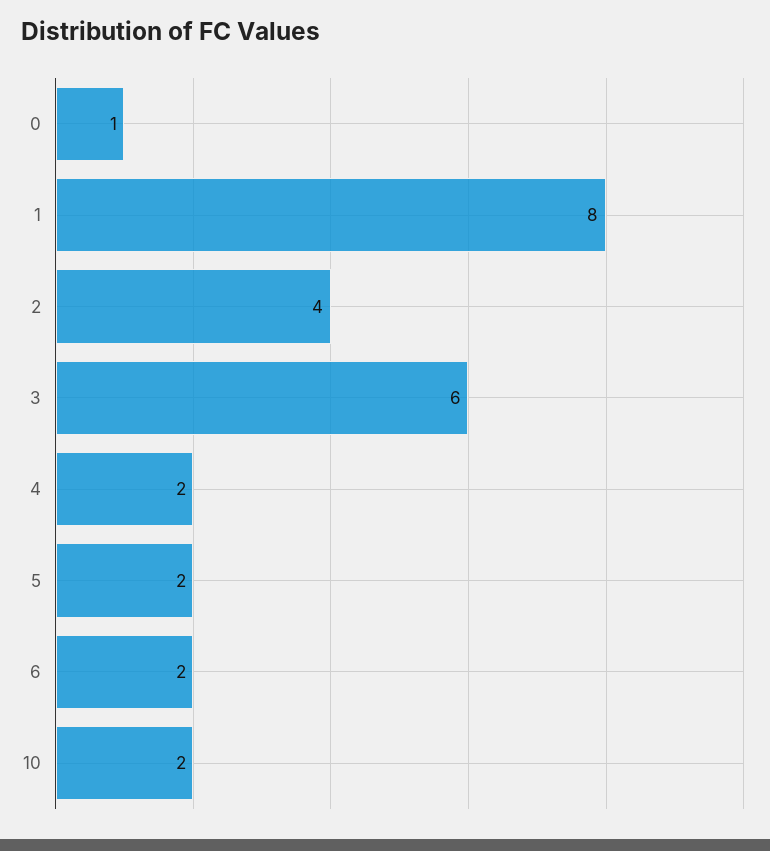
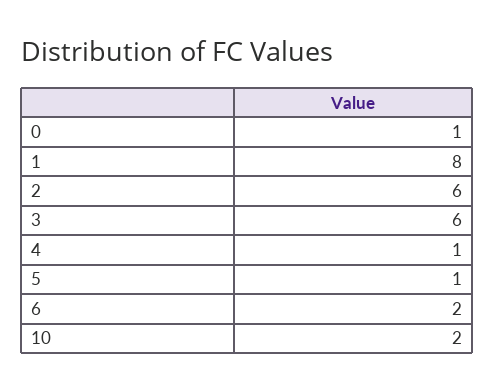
2: 4 -> 6
4: 2 -> 1
5: 2 -> 1

